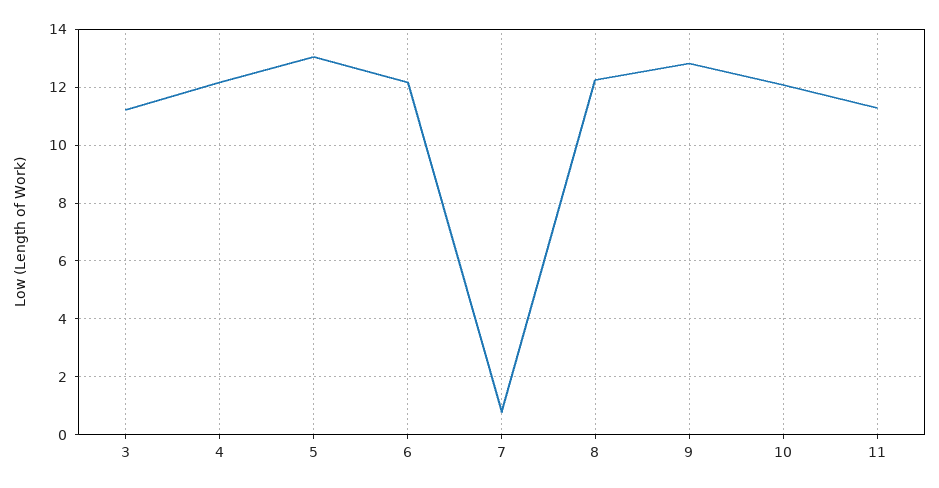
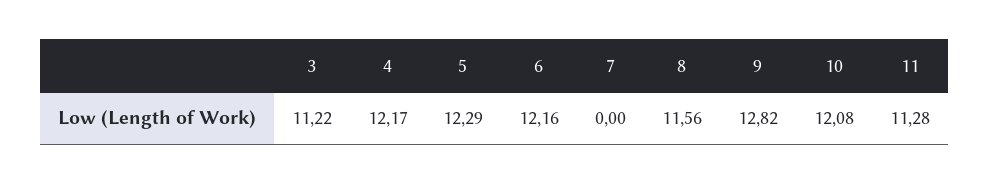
5: 13 -> 12.29
7: 0.75 -> 0
8: 12.25 -> 11.56

